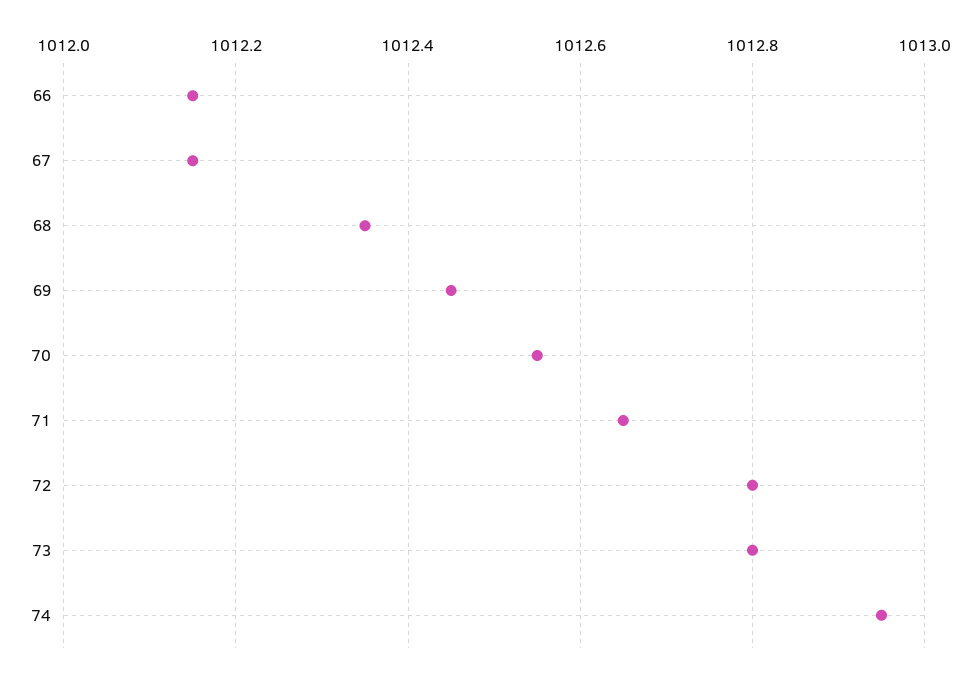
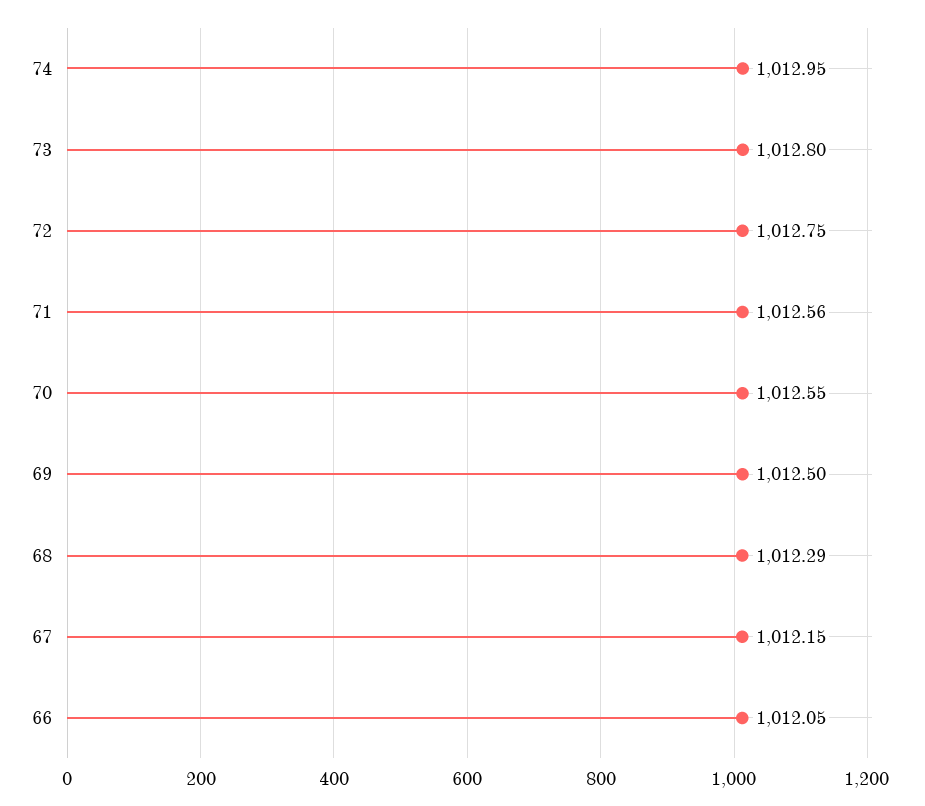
66: 1012.15 -> 1012.05
68: 1012.35 -> 1012.29
69: 1012.45 -> 1012.5
71: 1012.65 -> 1012.56
72: 1012.8 -> 1012.75

